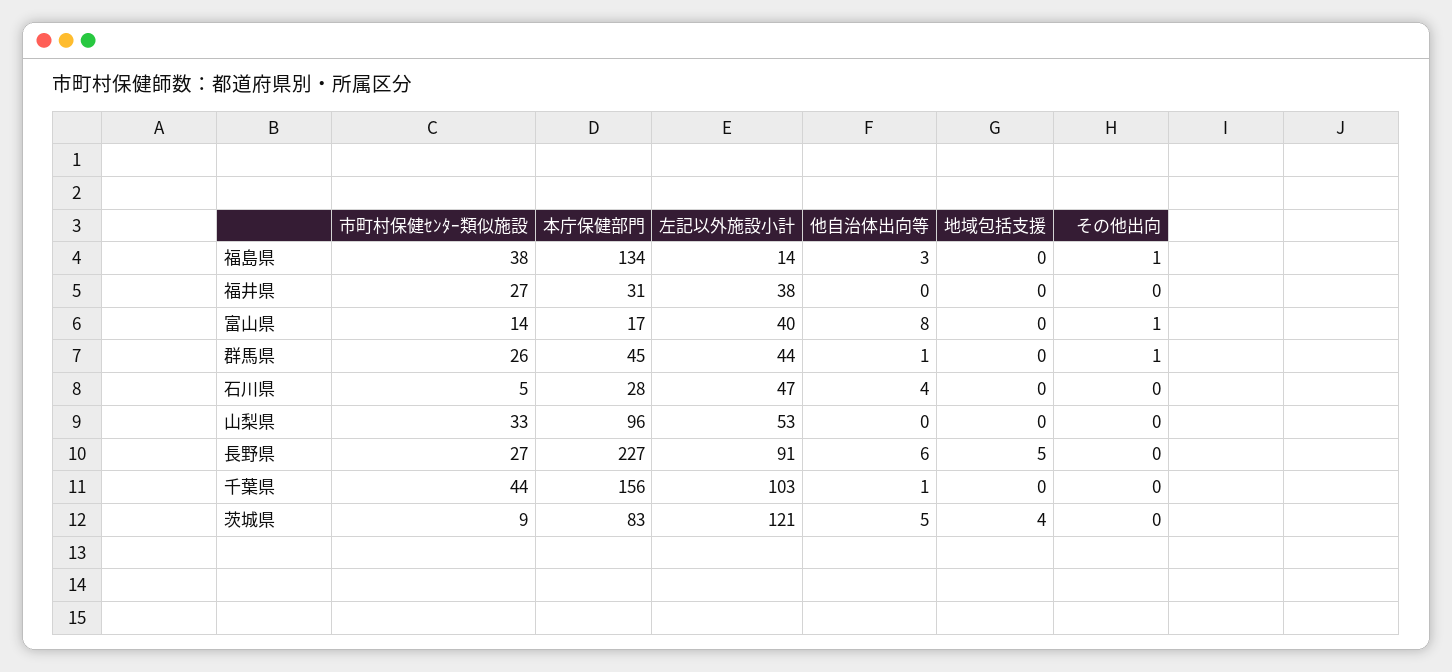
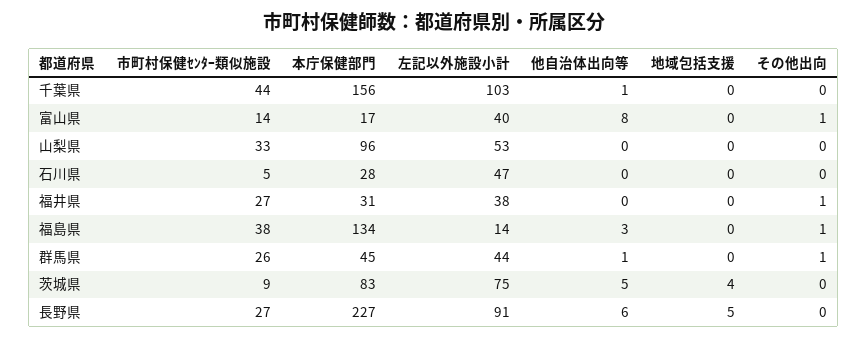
その他出向, 福井県: 0 -> 1
他自治体出向等, 石川県: 4 -> 0
左記以外施設小計, 茨城県: 121 -> 75

